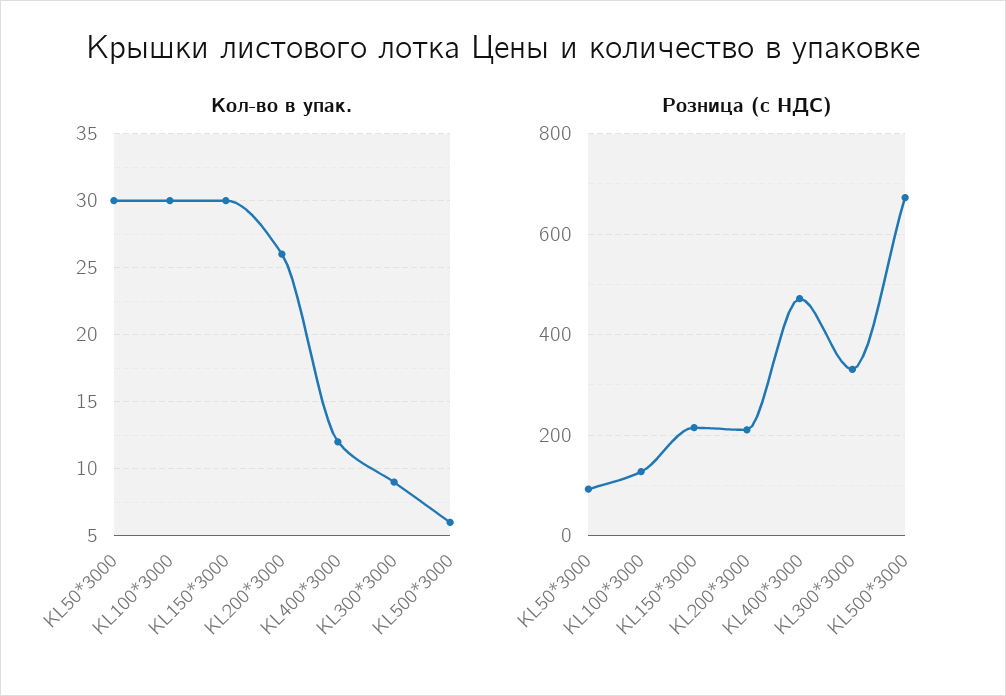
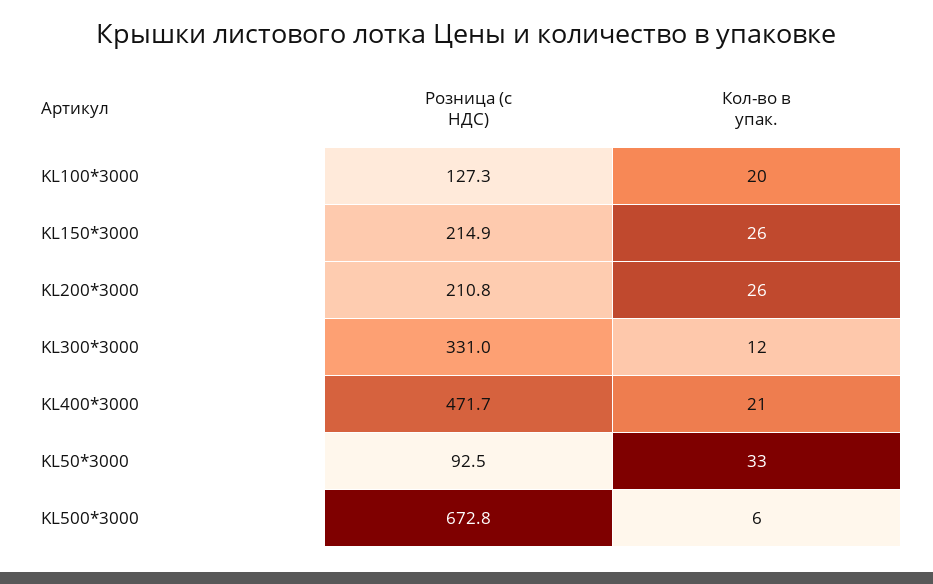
Кол-во в упак., KL50*3000: 30 -> 33
Кол-во в упак., KL100*3000: 30 -> 20
Кол-во в упак., KL150*3000: 30 -> 26
Кол-во в упак., KL400*3000: 12 -> 21
Кол-во в упак., KL300*3000: 9 -> 12

